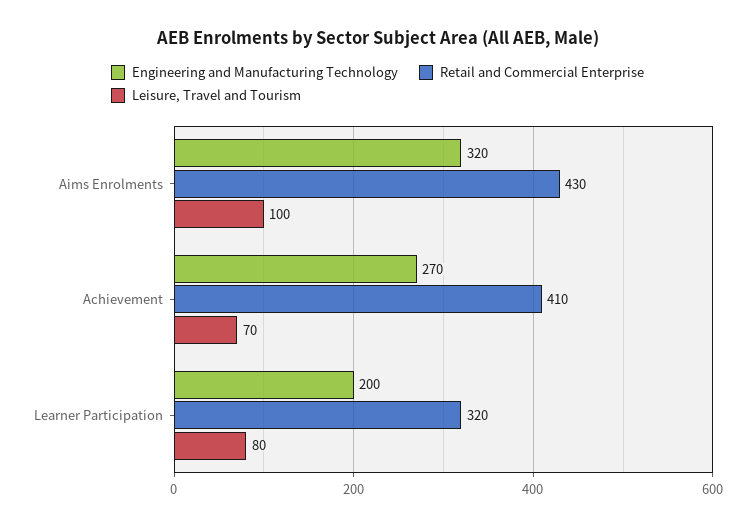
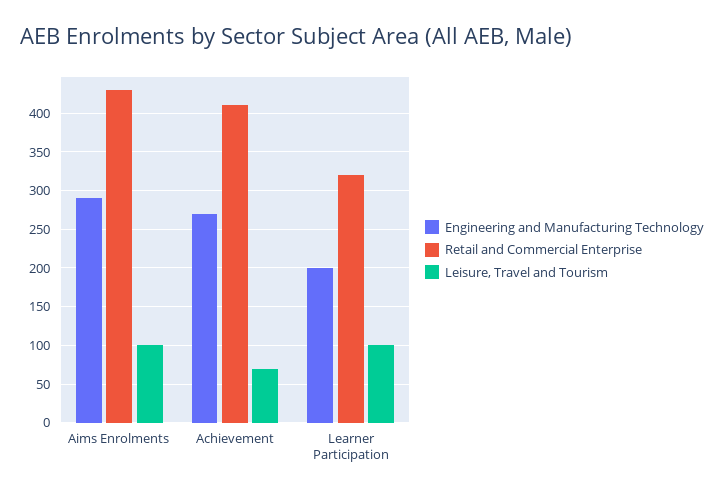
Engineering and Manufacturing Technology, Aims Enrolments: 320 -> 290
Leisure, Travel and Tourism, Learner Participation: 80 -> 100

